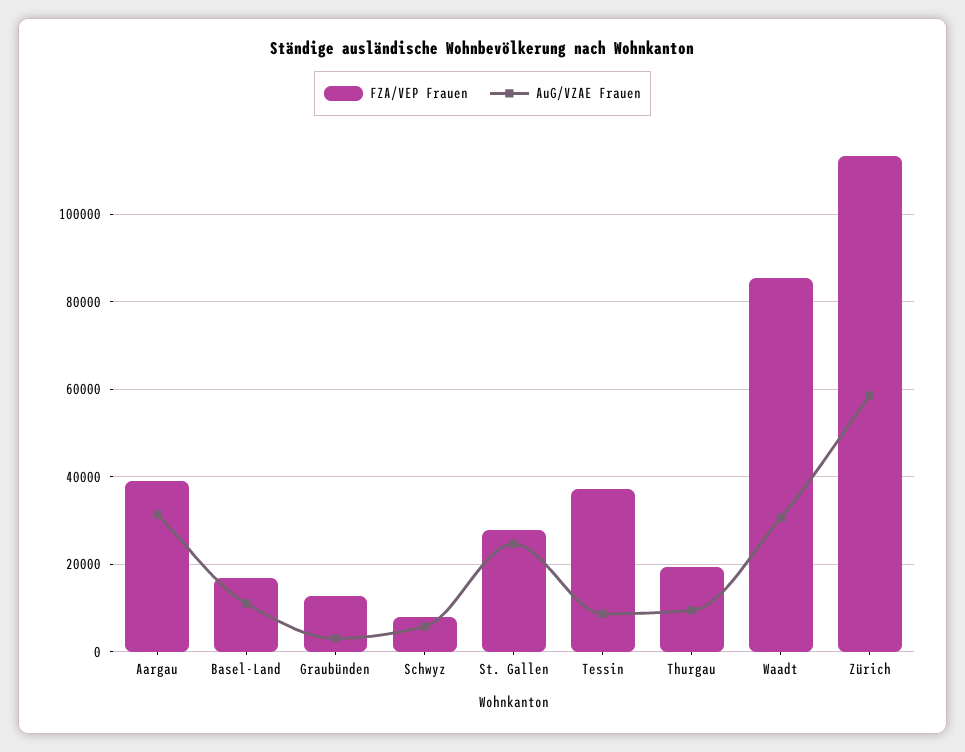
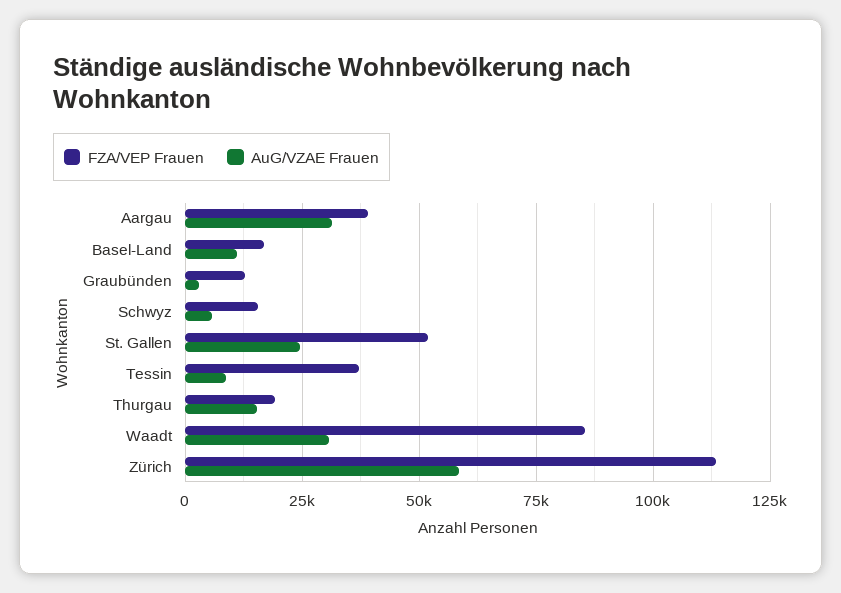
FZA/VEP Frauen, Schwyz: 8000 -> 15000
FZA/VEP Frauen, St. Gallen: 28000 -> 52500
AuG/VZAE Frauen, Thurgau: 10000 -> 15000

